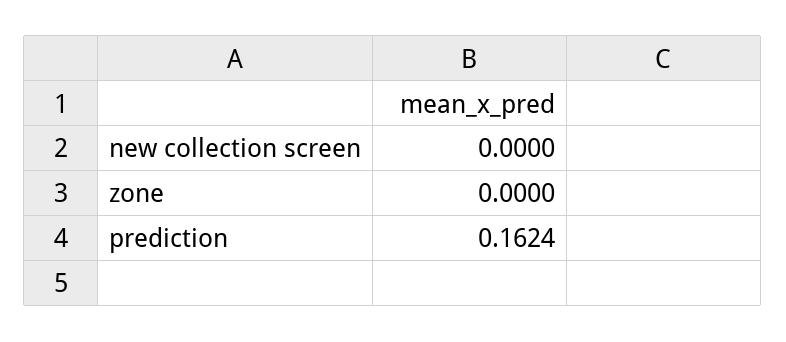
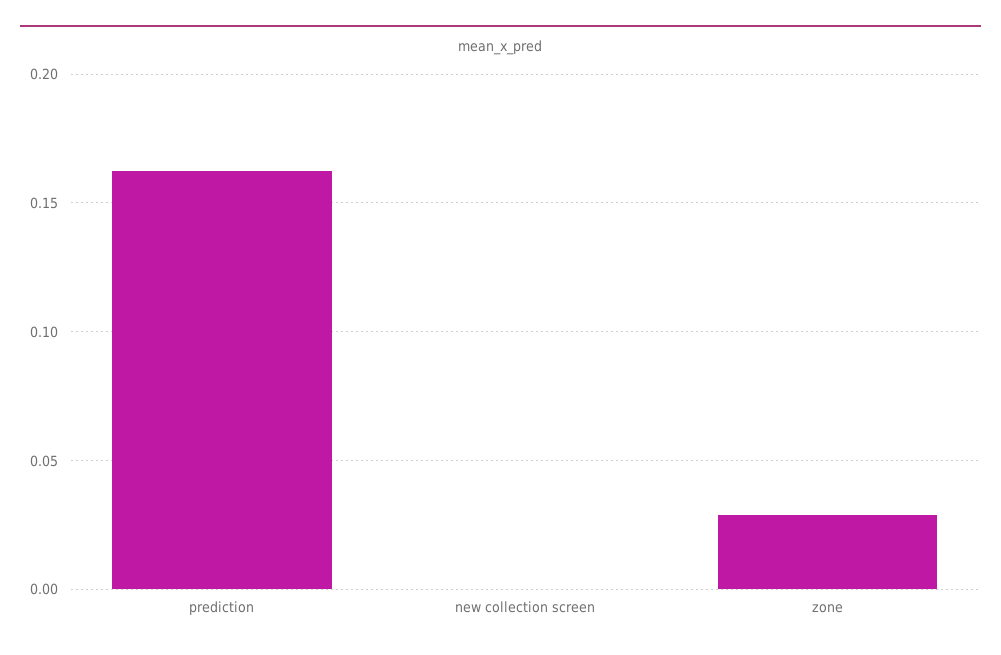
zone: 0 -> 0.03

